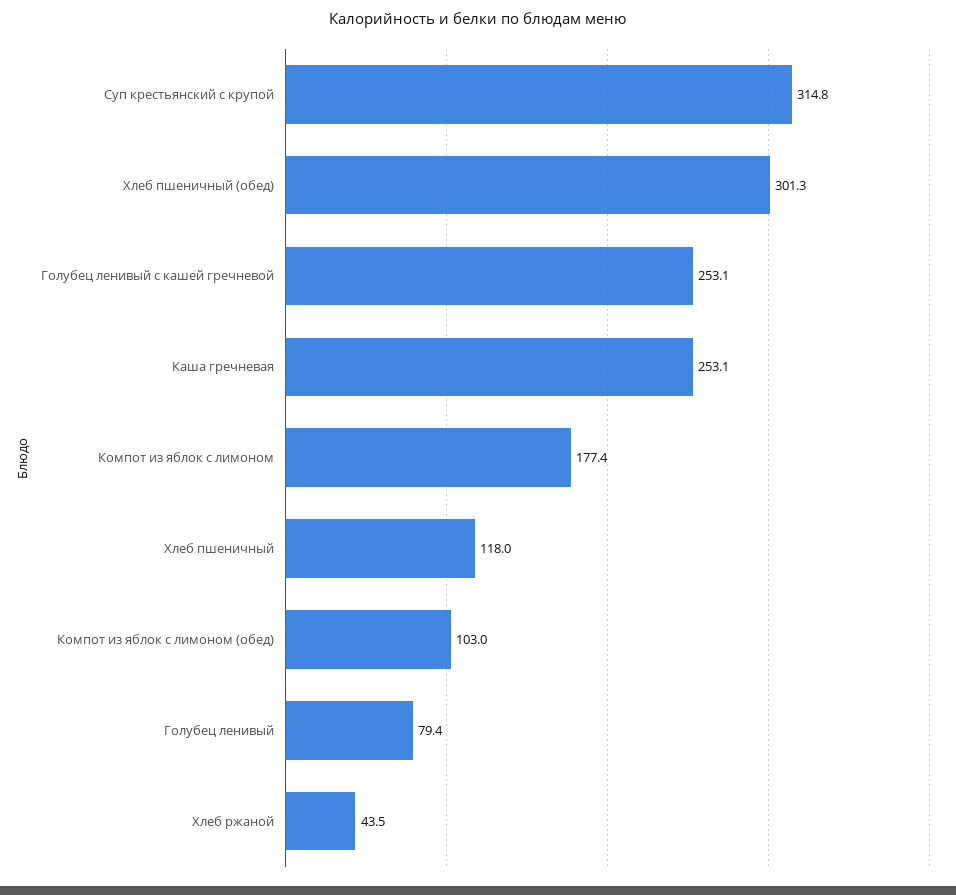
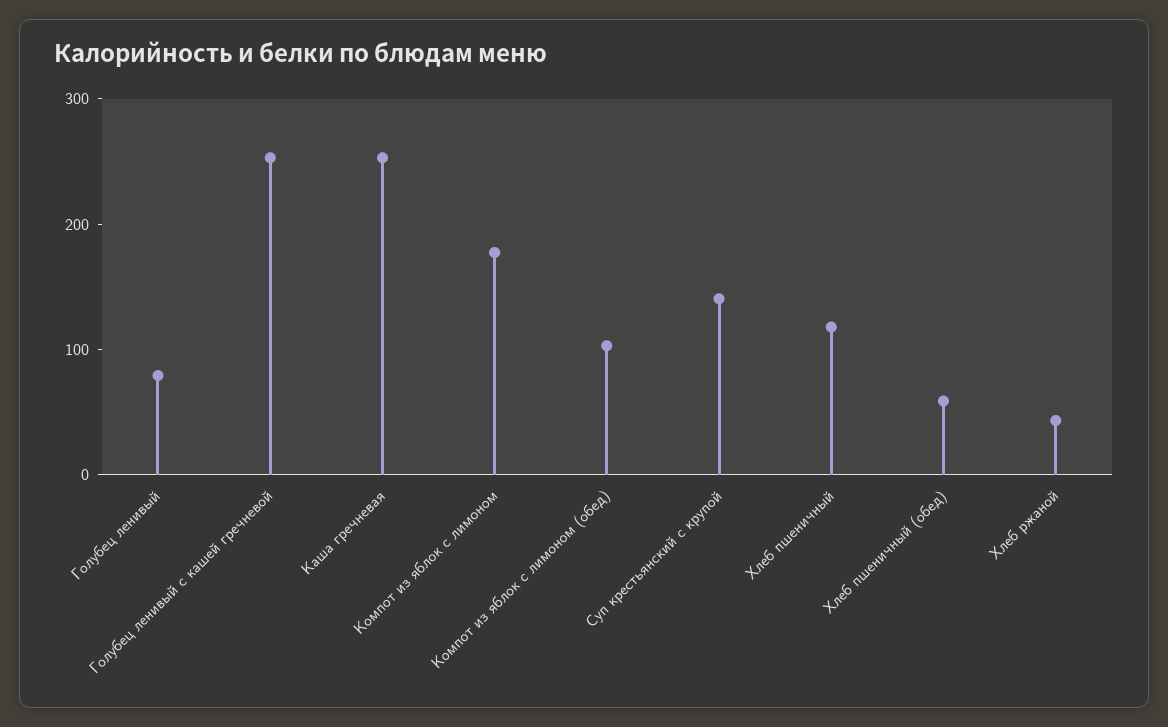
Суп крестьянский с крупой: 314.8 -> 140
Хлеб пшеничный (обед): 301.3 -> 60

